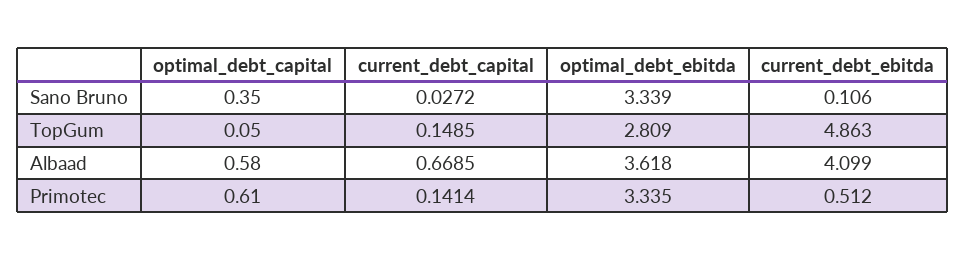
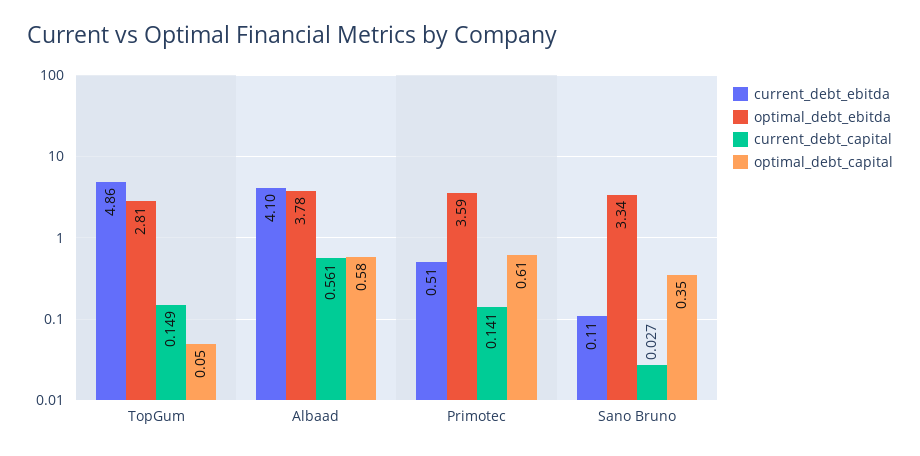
current_debt_capital, Albaad: 0.6685 -> 0.561
optimal_debt_ebitda, Albaad: 3.618 -> 3.78
optimal_debt_ebitda, Primotec: 3.335 -> 3.59

